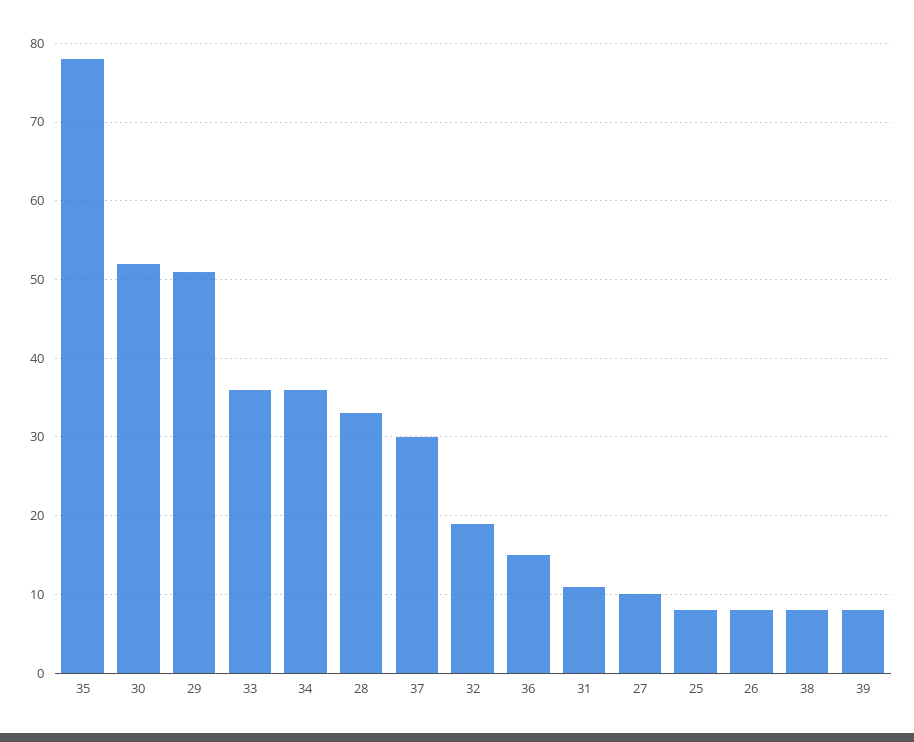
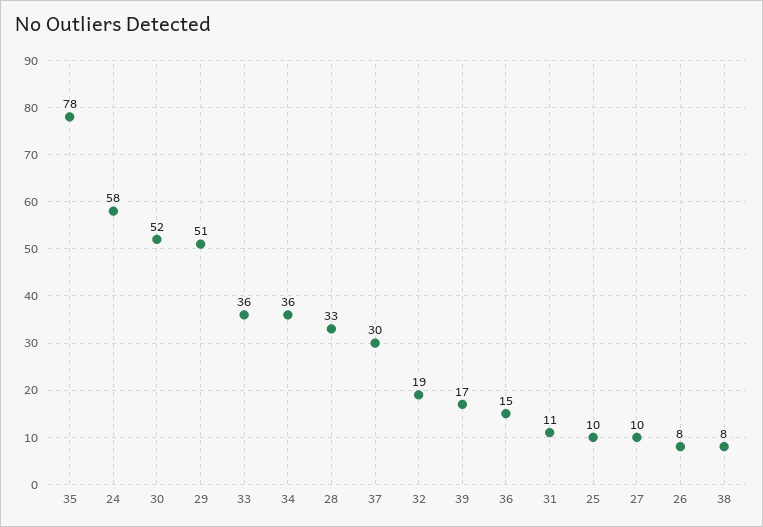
25: 8 -> 10
39: 8 -> 17
24: none -> 58

